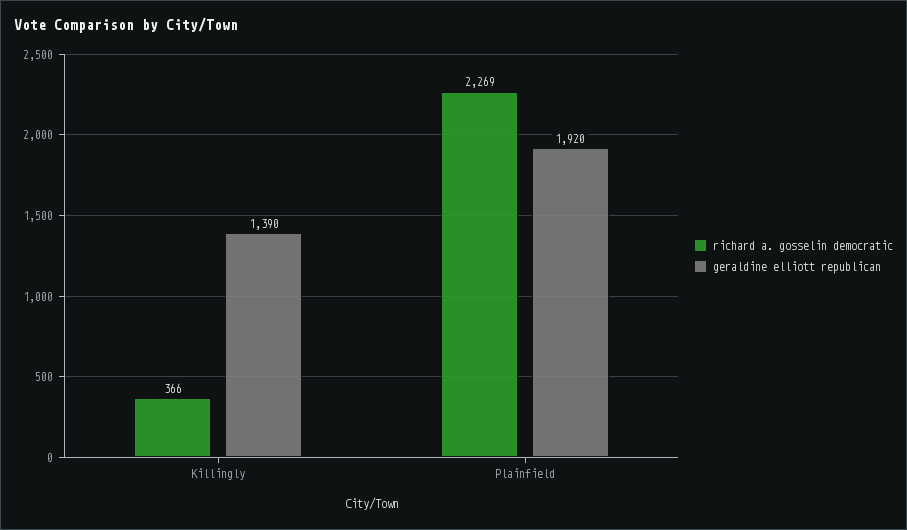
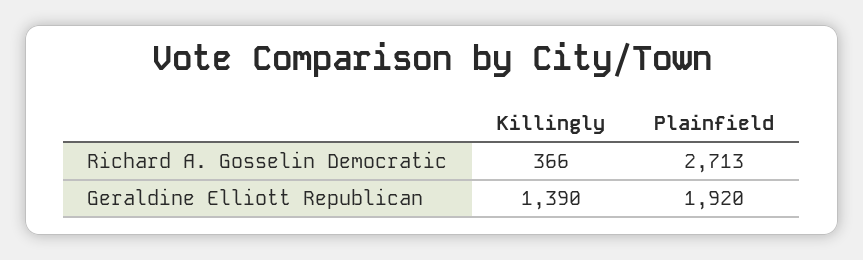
richard a. gosselin democratic, Plainfield: 2269 -> 2713

